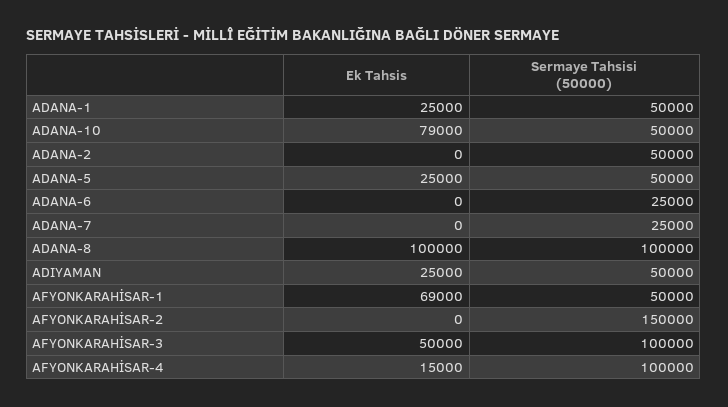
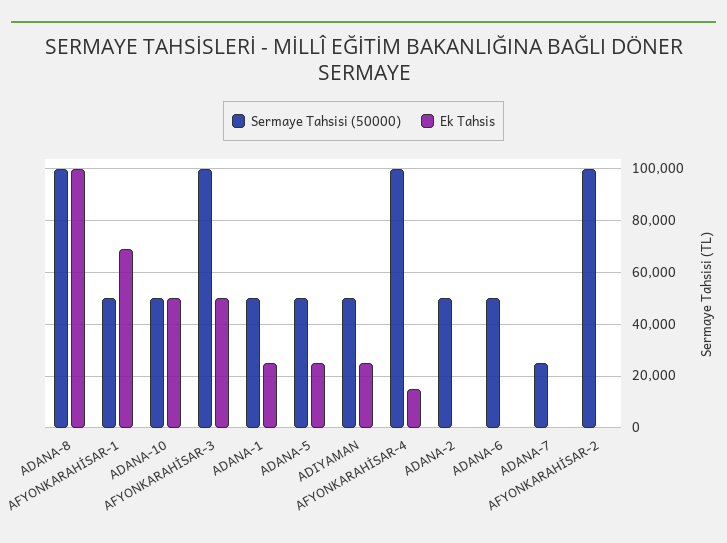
Ek Tahsis, ADANA-10: 79000 -> 50000
Sermaye Tahsisi (50000), ADANA-6: 25000 -> 50000
Sermaye Tahsisi (50000), AFYONKARAHİSAR-2: 150000 -> 100000

